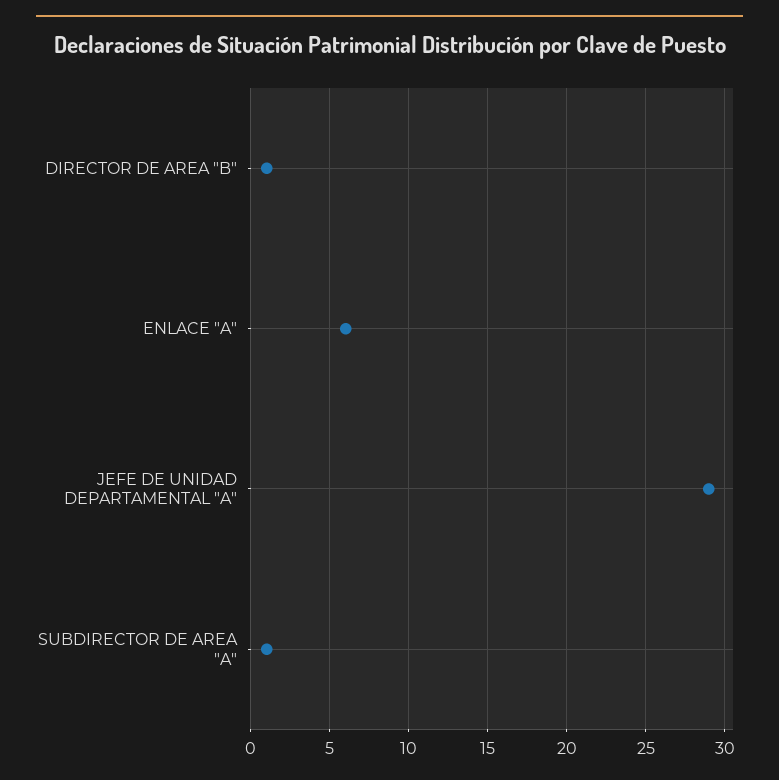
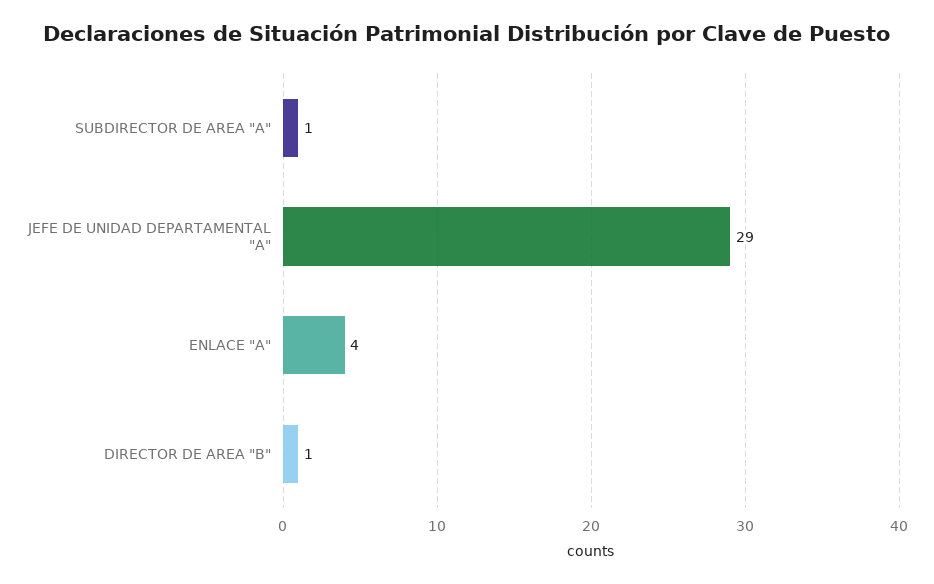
ENLACE "A": 6 -> 4

